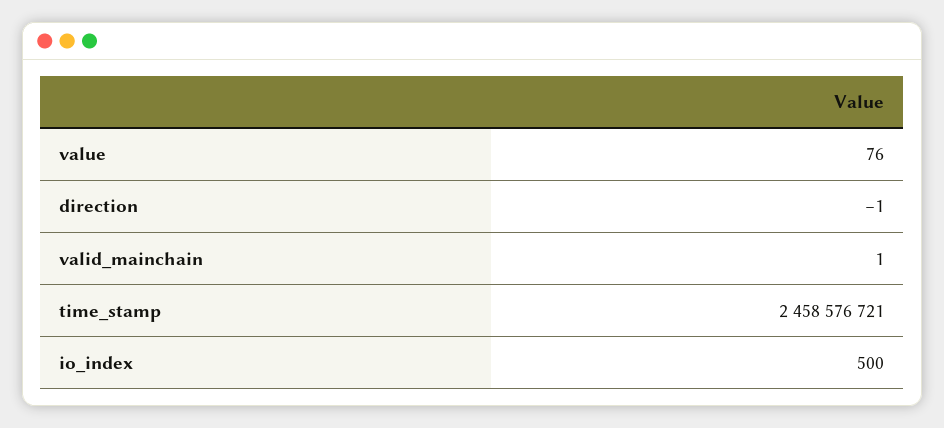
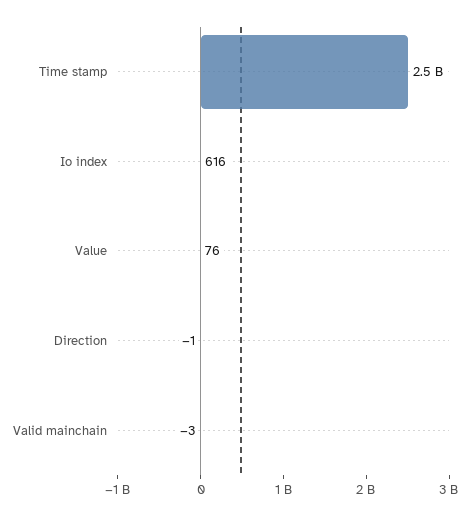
valid_mainchain: 1 -> -3
io_index: 500 -> 616

